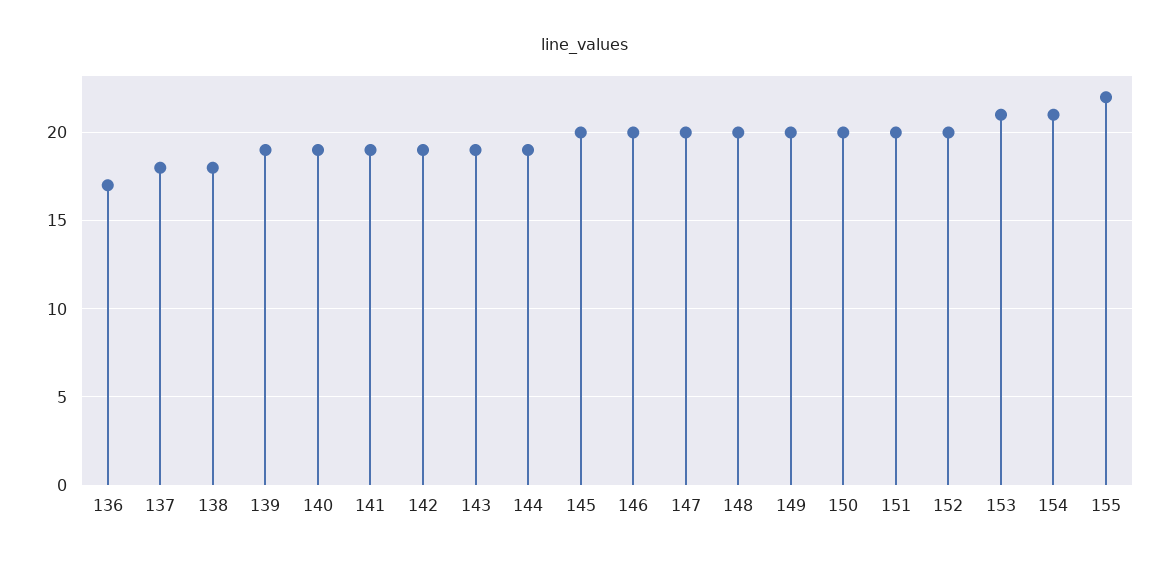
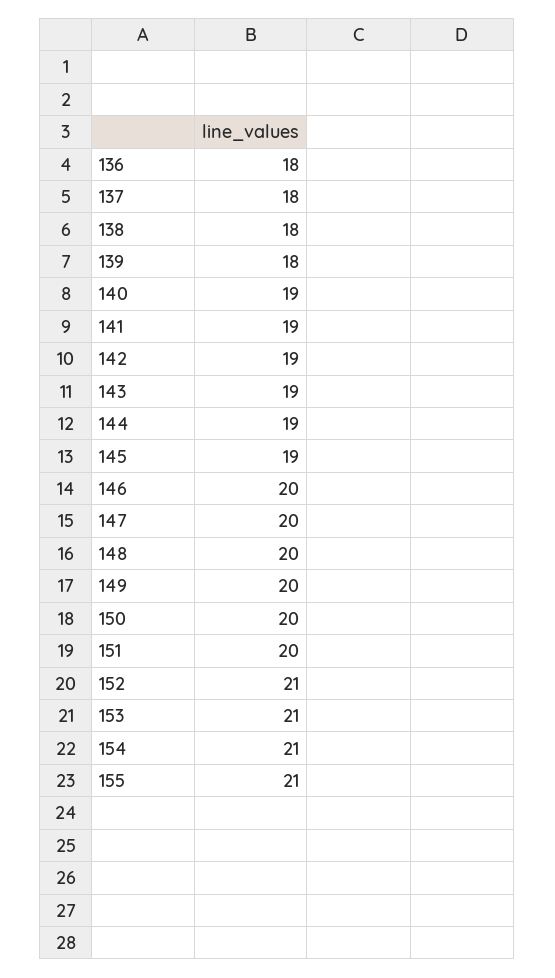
136: 17 -> 18
139: 19 -> 18
145: 20 -> 19
152: 20 -> 21
155: 22 -> 21

